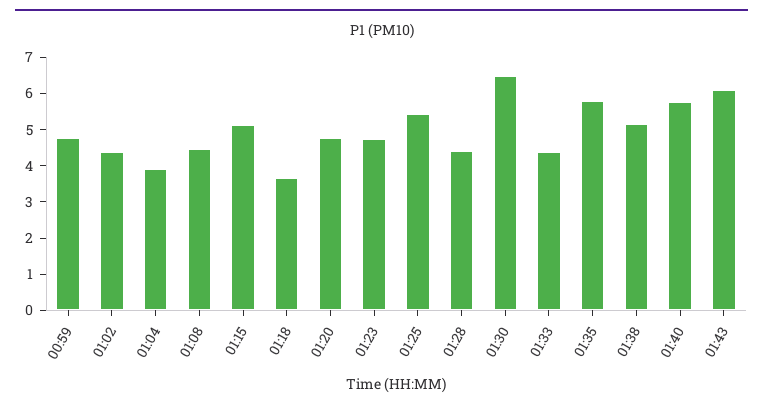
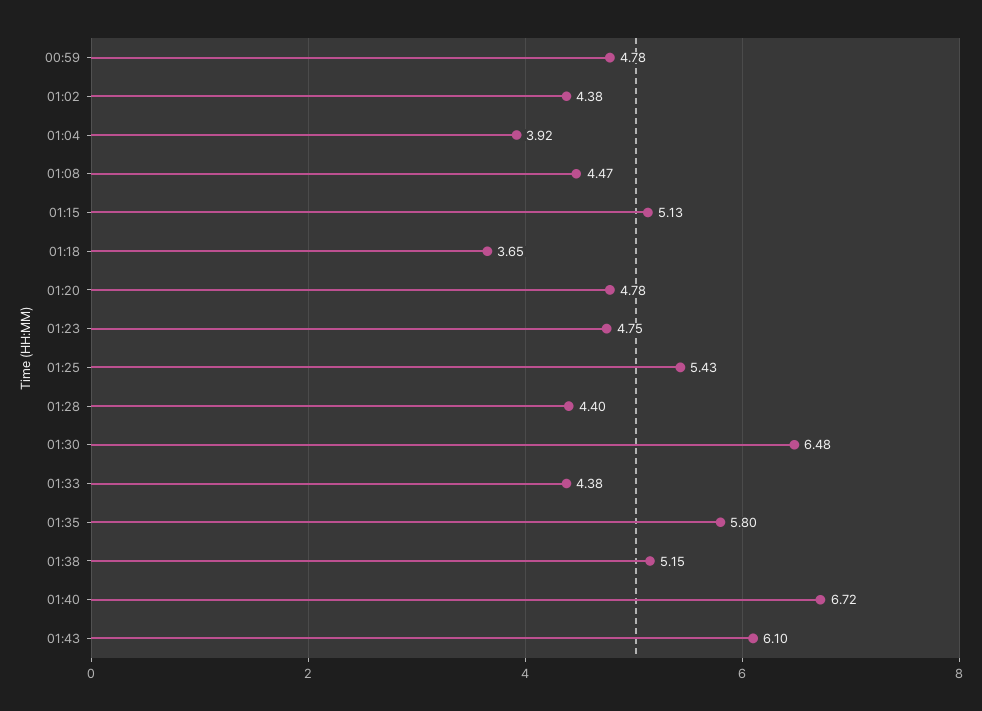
01:40: 5.75 -> 6.72

